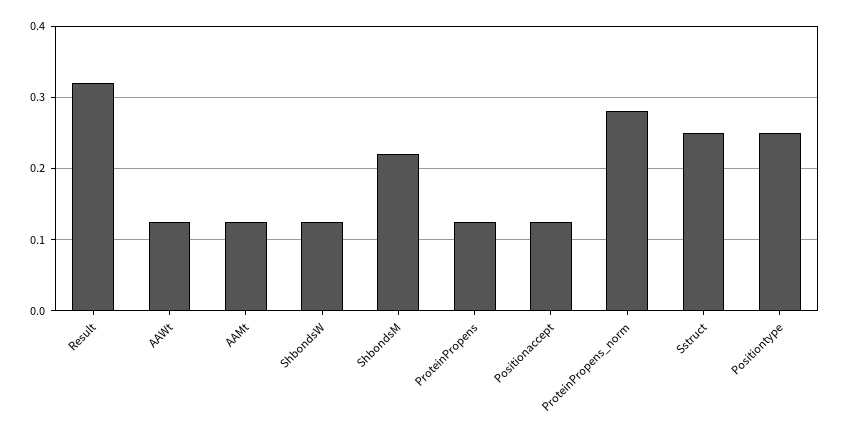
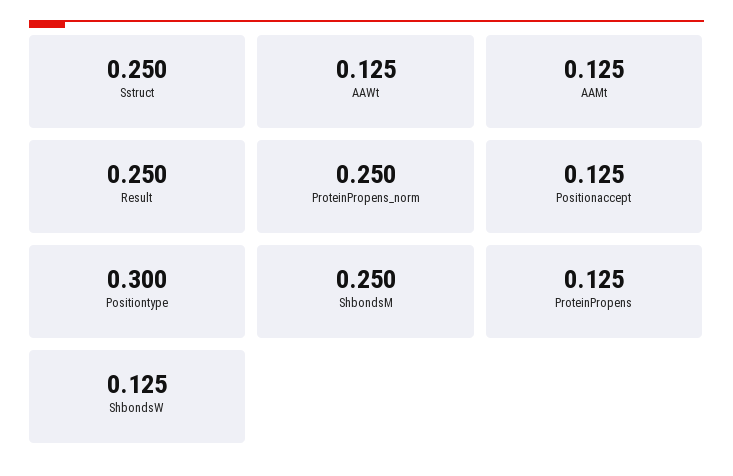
Result: 0.32 -> 0.25
ShbondsM: 0.22 -> 0.25
ProteinPropens_norm: 0.28 -> 0.25
Positiontype: 0.25 -> 0.3

